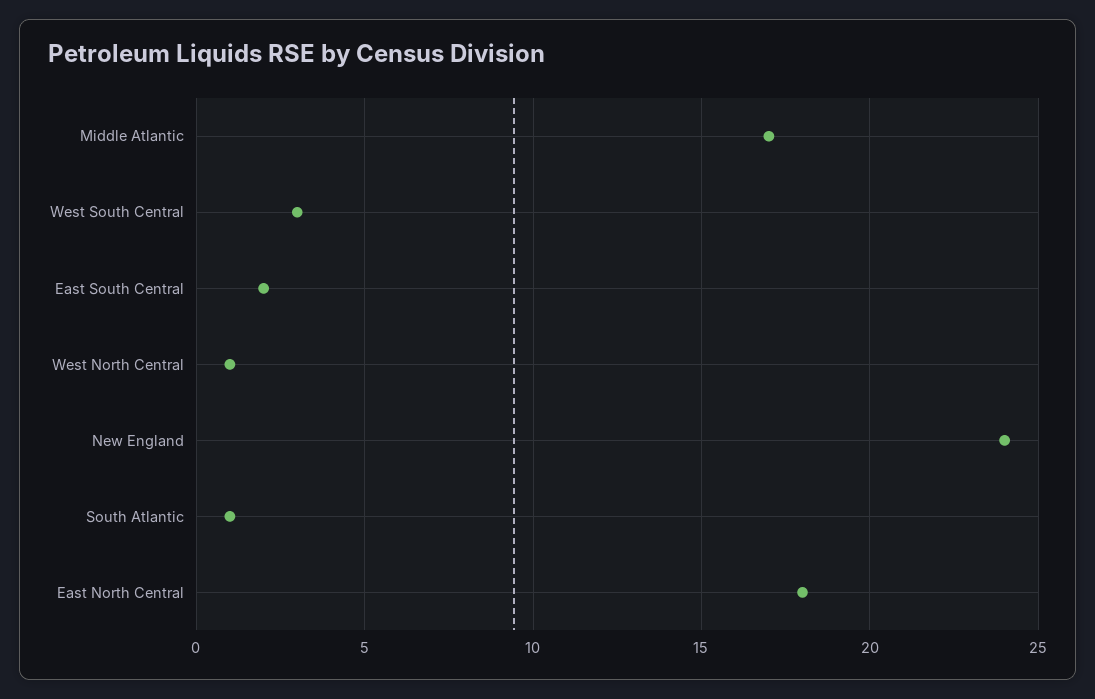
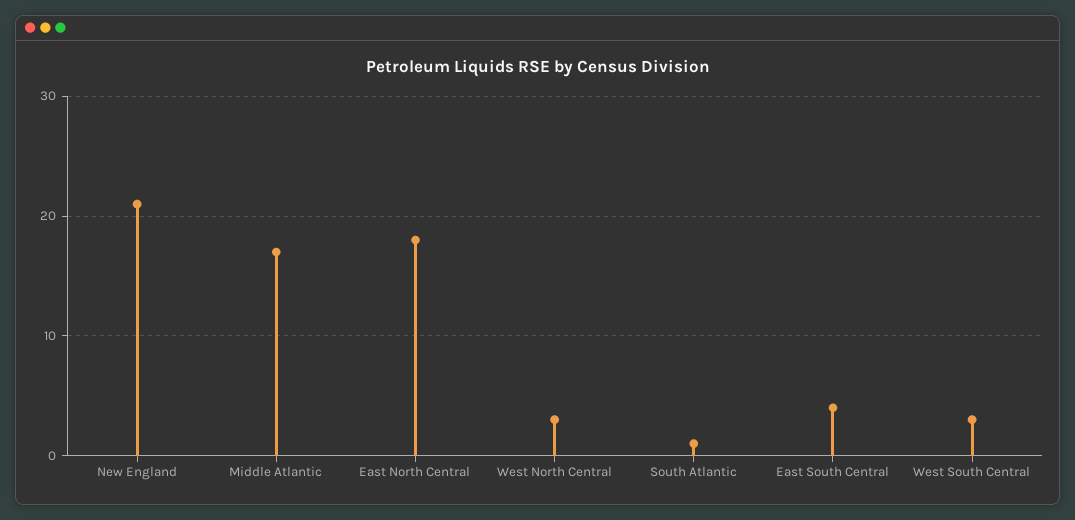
East South Central: 2 -> 4
West North Central: 1 -> 3
New England: 24 -> 21

